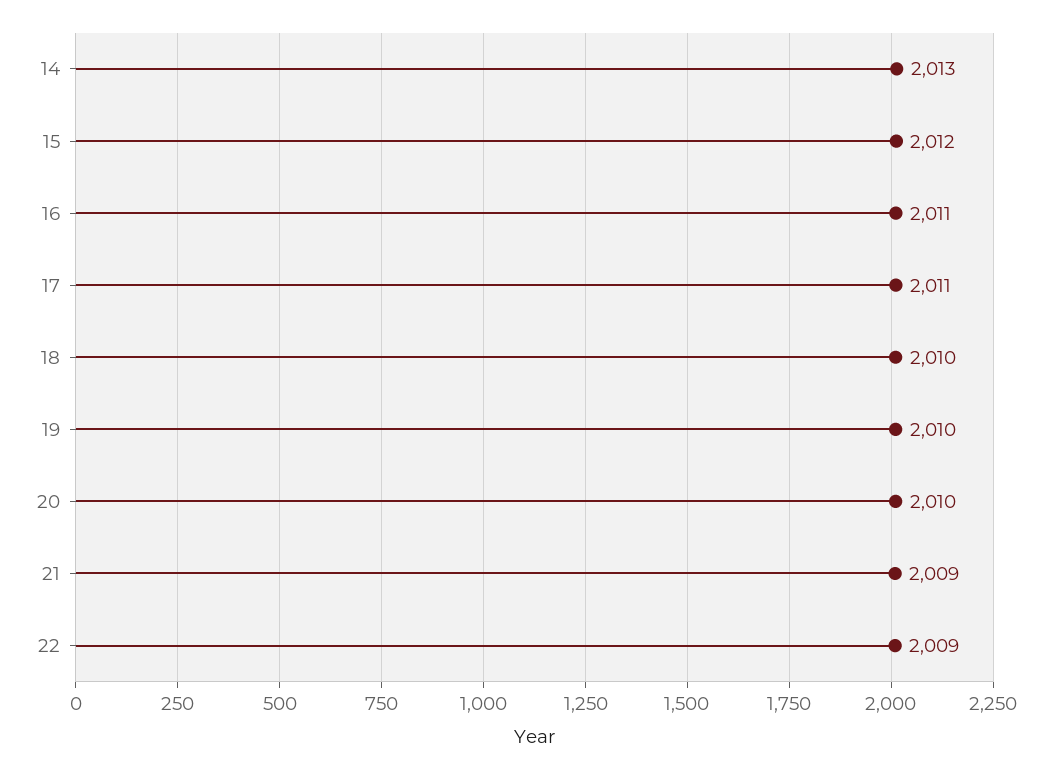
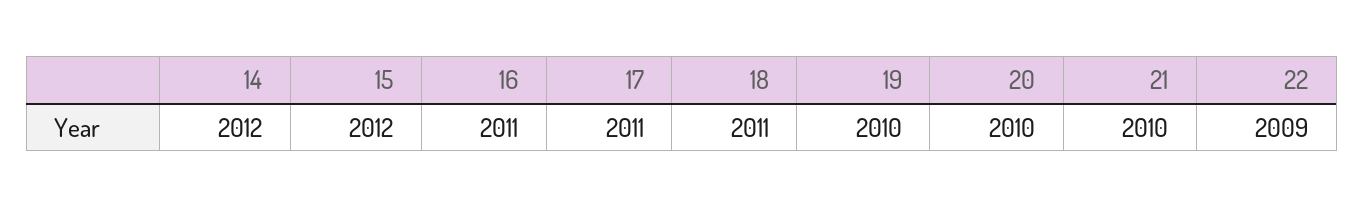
14: 2013 -> 2012
18: 2010 -> 2011
21: 2009 -> 2010

